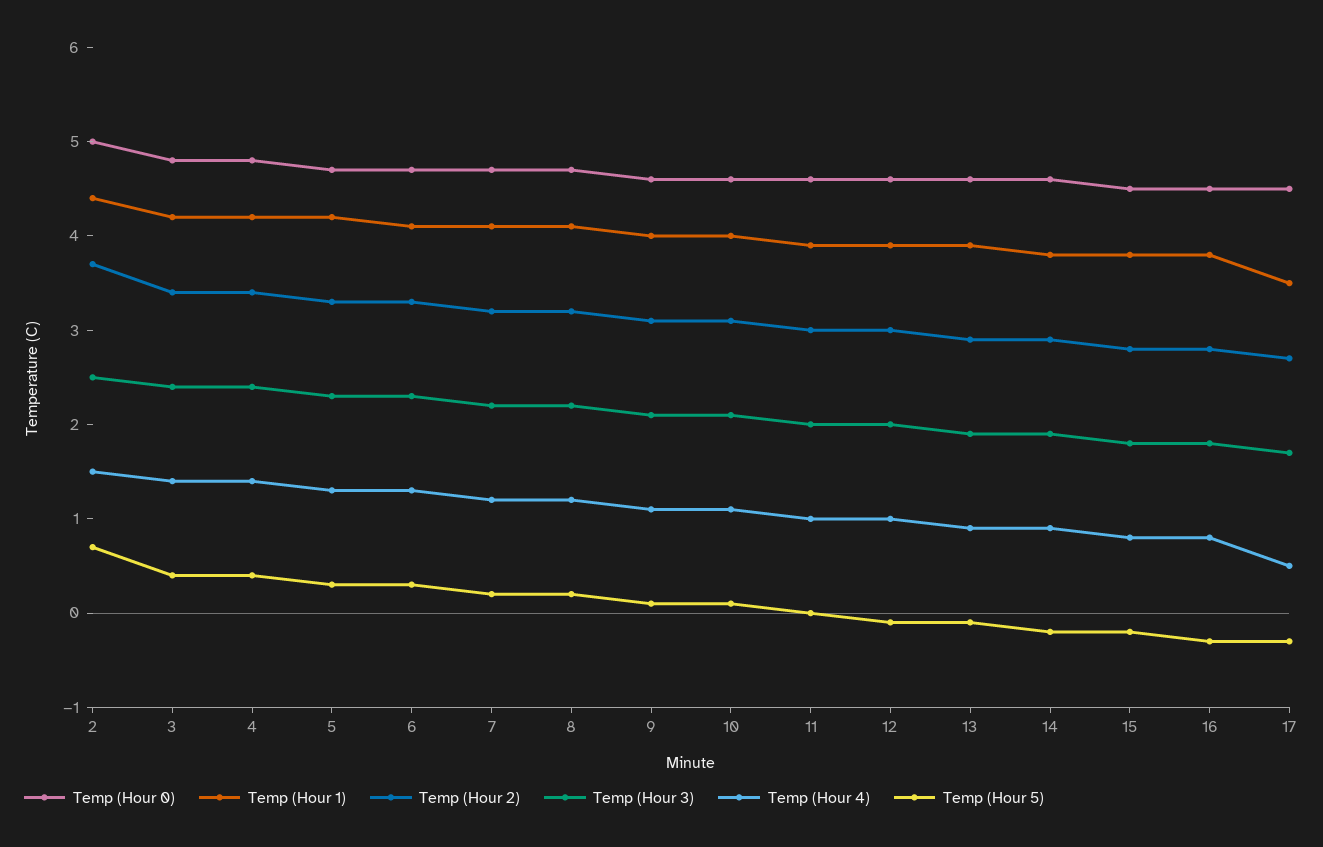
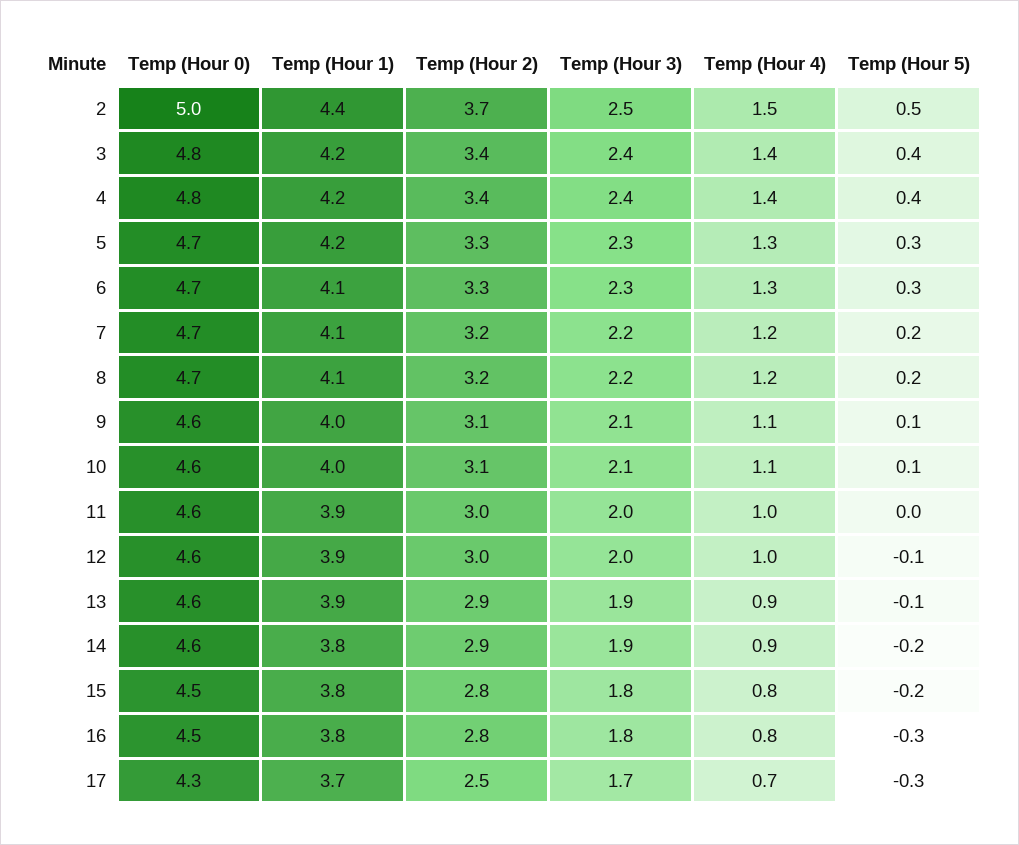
Temp (Hour 5), 2: 0.7 -> 0.5
Temp (Hour 0), 17: 4.5 -> 4.3
Temp (Hour 1), 17: 3.5 -> 3.7
Temp (Hour 2), 17: 2.7 -> 2.5
Temp (Hour 4), 17: 0.5 -> 0.7

